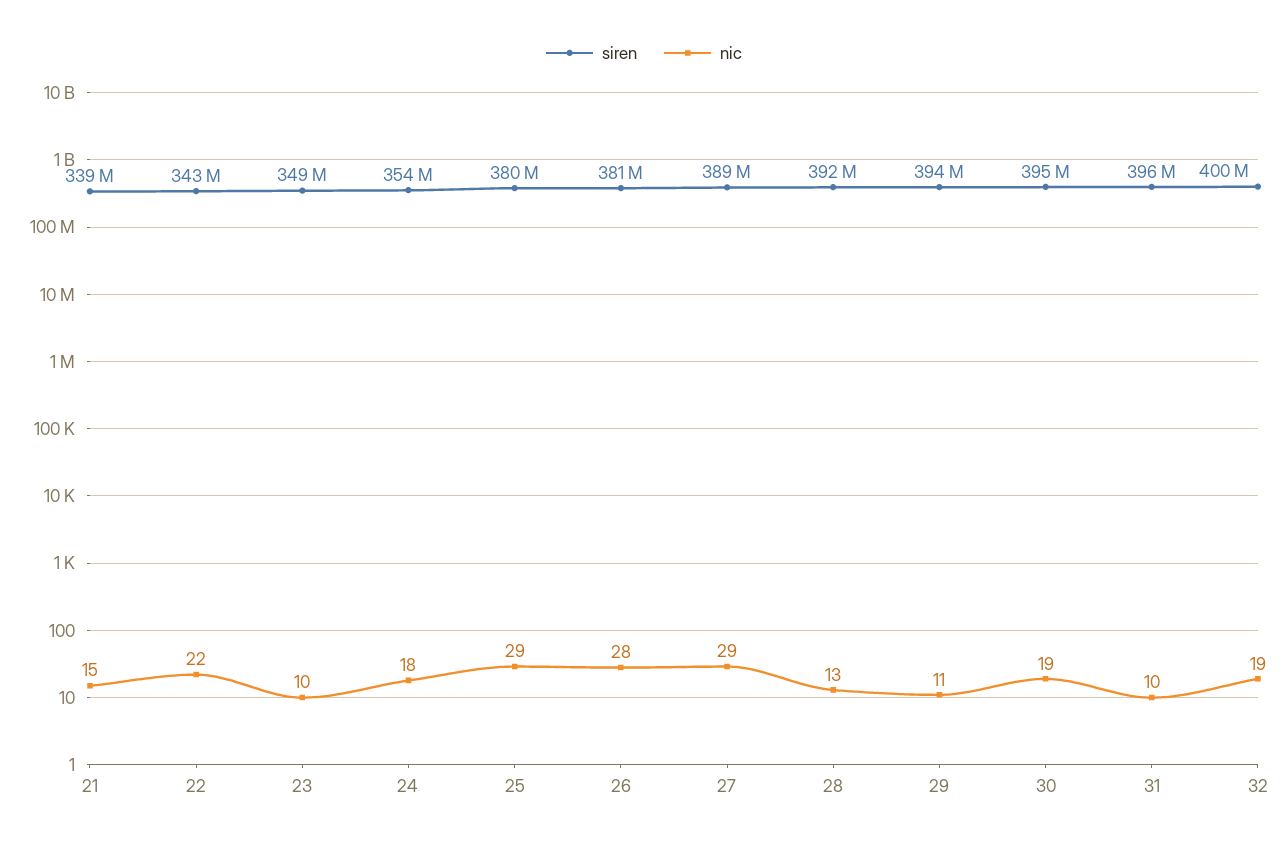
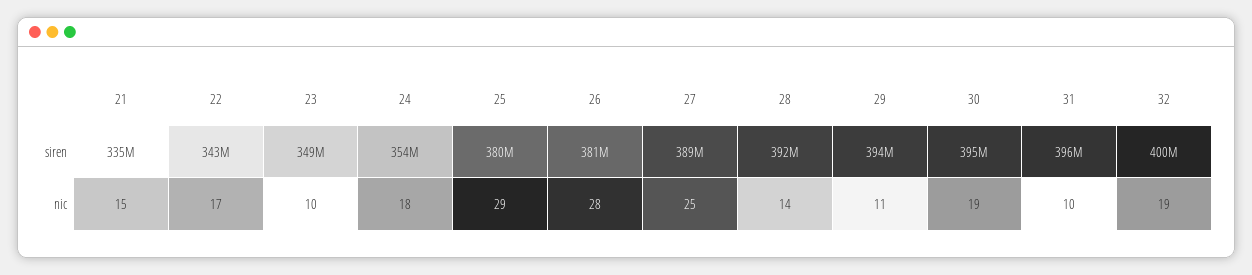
siren, 21: 339000000 -> 335000000
nic, 22: 22 -> 17
nic, 27: 29 -> 25
nic, 28: 13 -> 14

